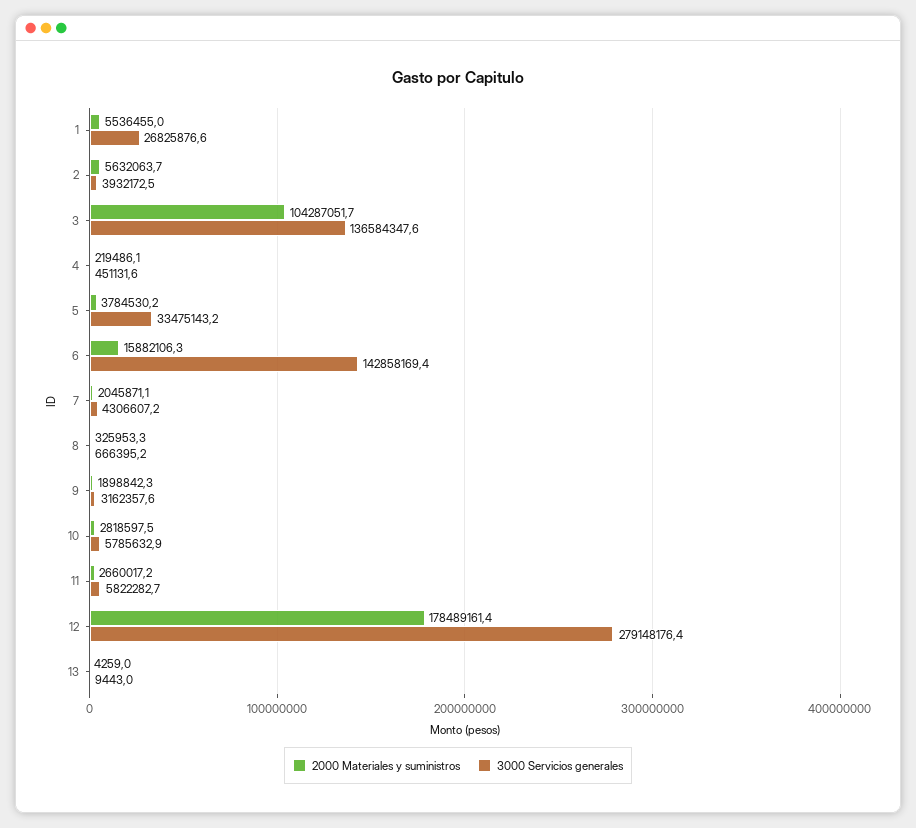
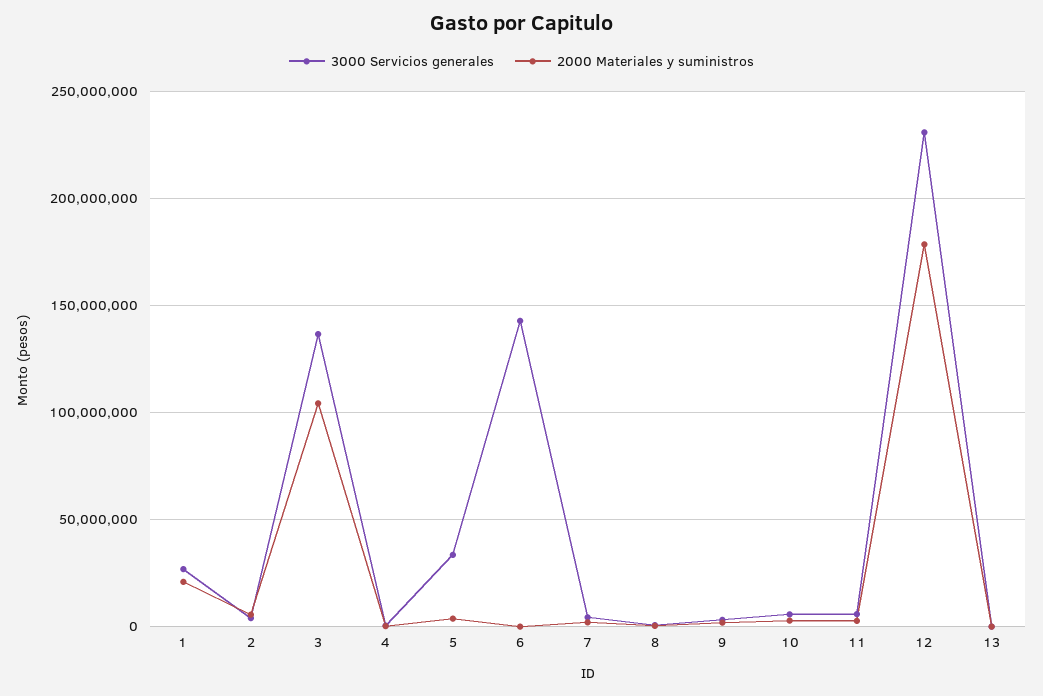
2000 Materiales y suministros, 1: 5536455 -> 20000000
2000 Materiales y suministros, 6: 15882106.3 -> 0
3000 Servicios generales, 12: 279148176.4 -> 230000000

